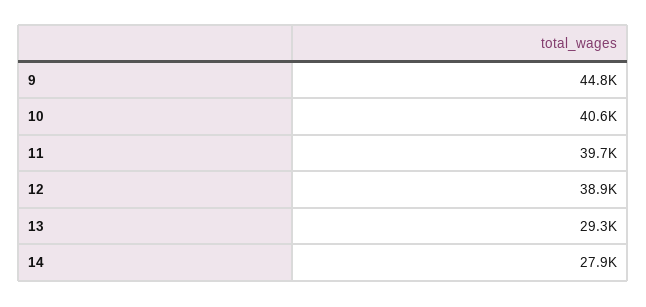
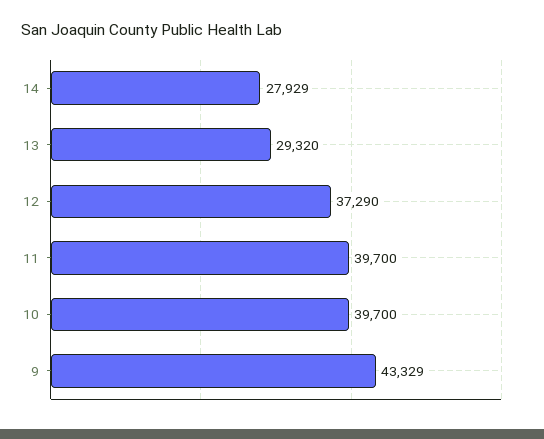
9: 44800 -> 43329
10: 40600 -> 39700
12: 38900 -> 37290

